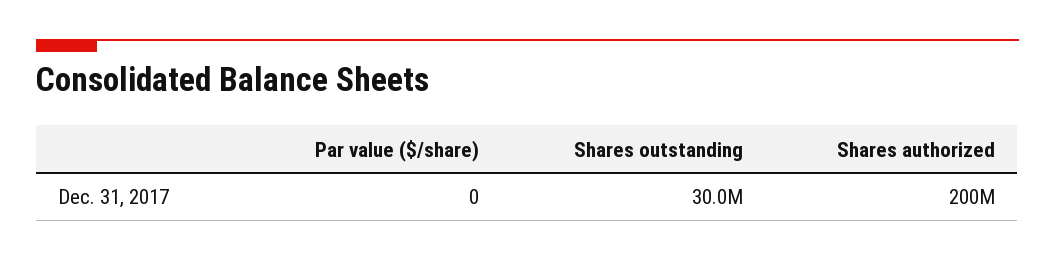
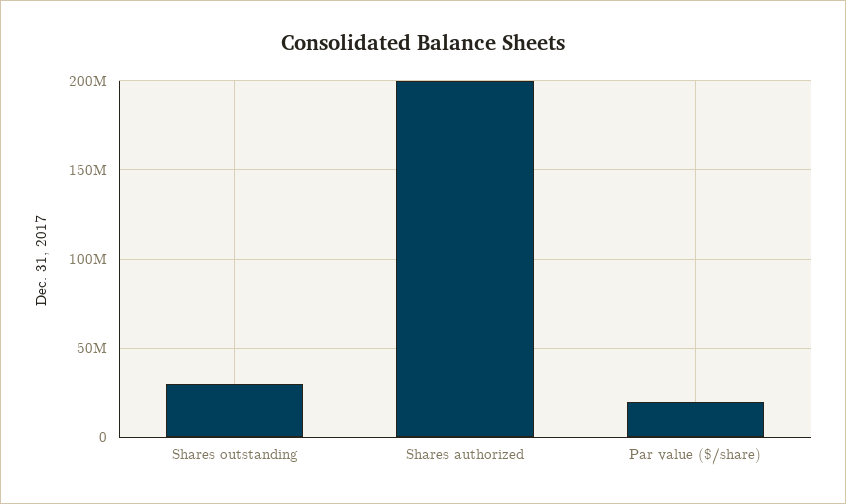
Par value ($/share): 0 -> 20000000

